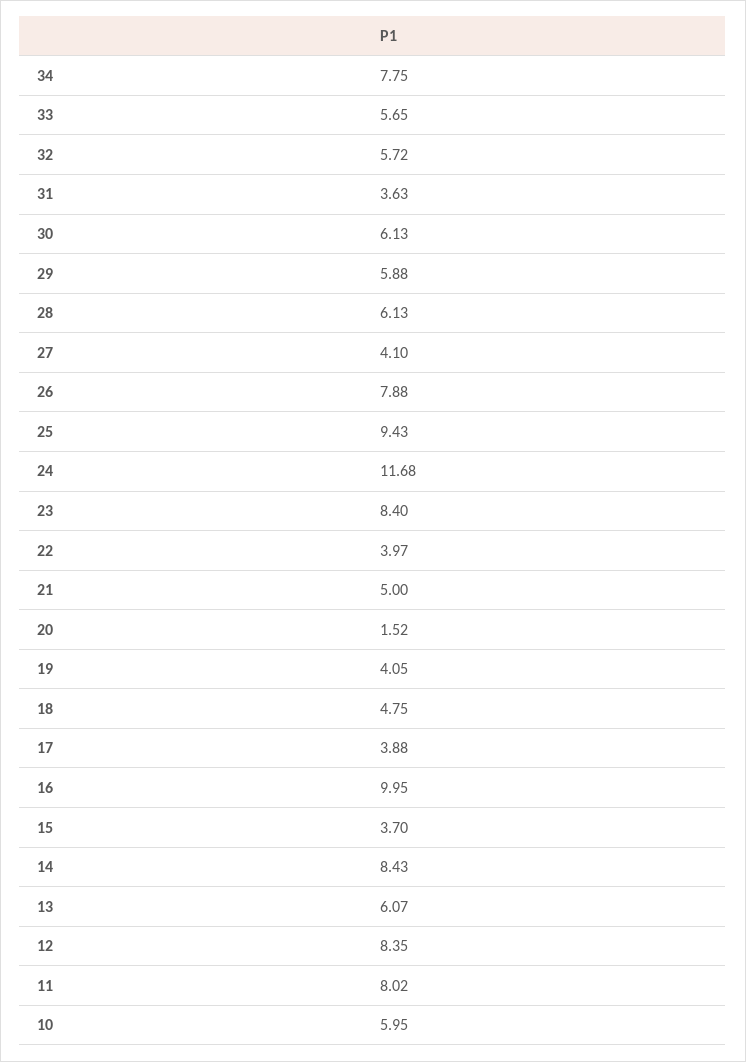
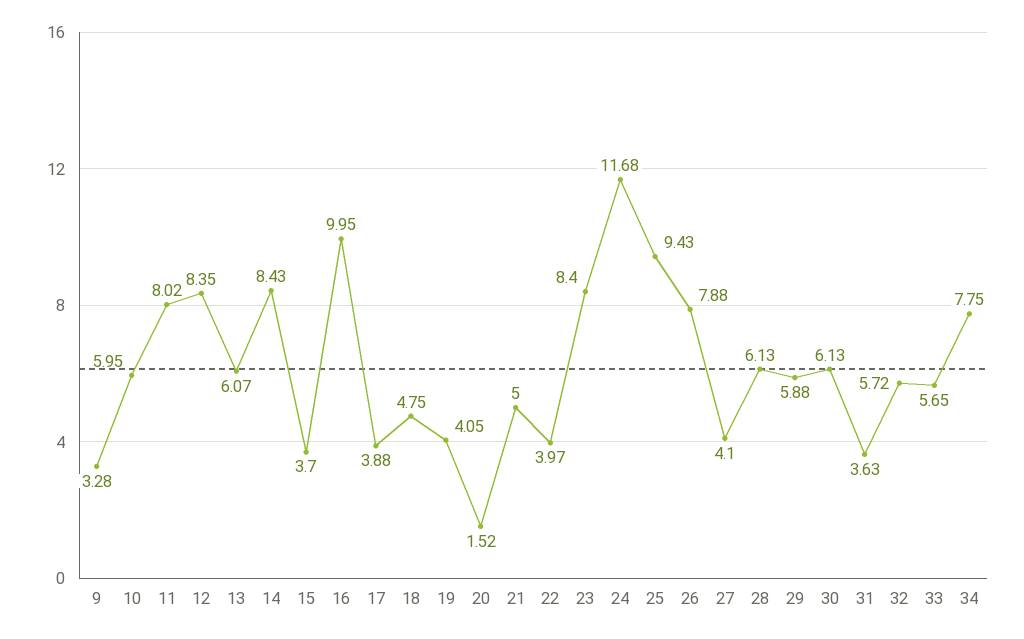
9: none -> 3.28

